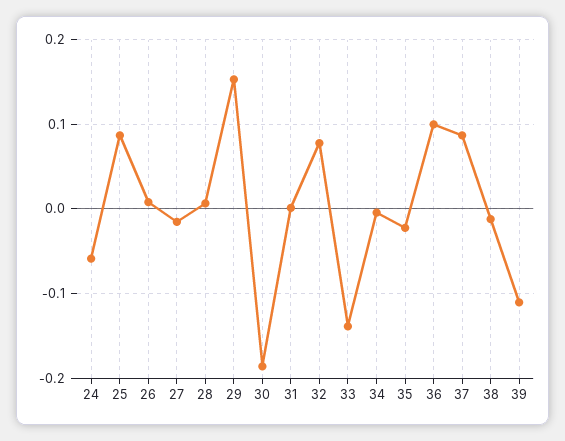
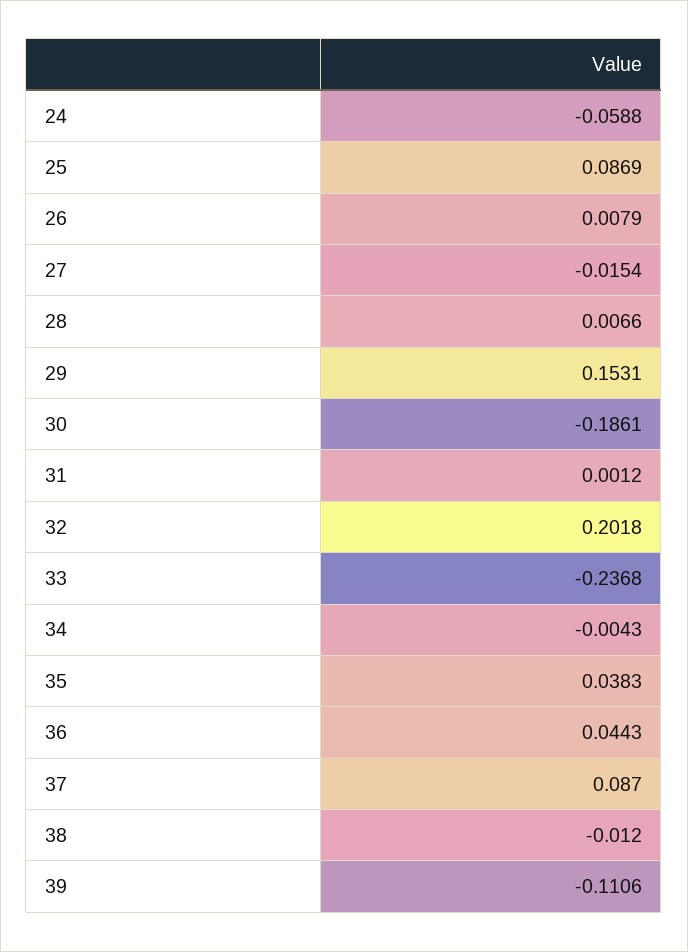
32: 0.08 -> 0.2018
33: -0.14 -> -0.2368
35: -0.02 -> 0.0383
36: 0.1 -> 0.0443

